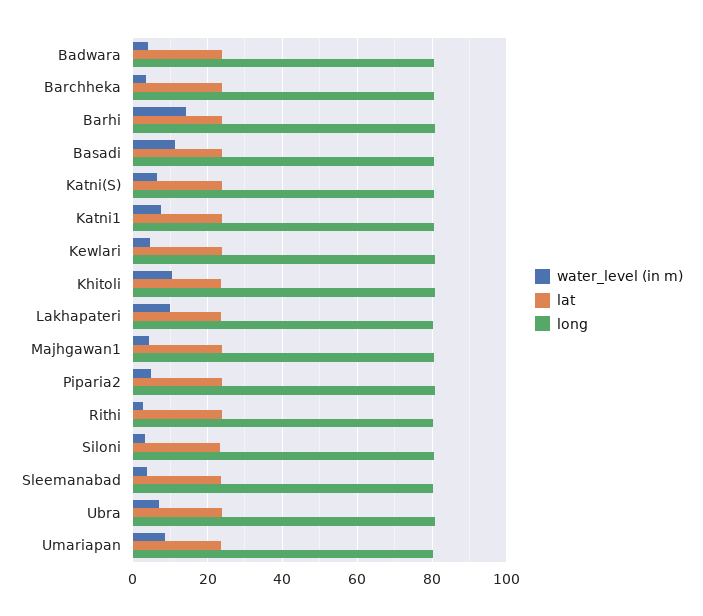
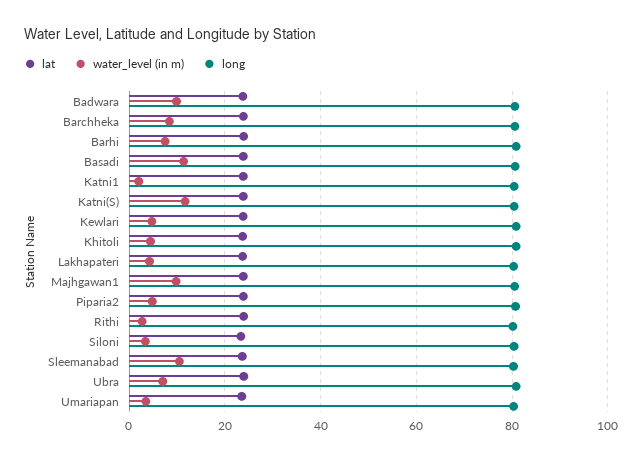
water_level (in m), Badwara: 4 -> 10
water_level (in m), Barchheka: 4 -> 8
water_level (in m), Barhi: 14 -> 8
water_level (in m), Katni(S): 6 -> 12
water_level (in m), Katni1: 8 -> 2
water_level (in m), Khitoli: 10 -> 4
water_level (in m), Lakhapateri: 10 -> 4
water_level (in m), Majhgawan1: 4 -> 10
water_level (in m), Sleemanabad: 4 -> 10
water_level (in m), Umariapan: 8 -> 4

